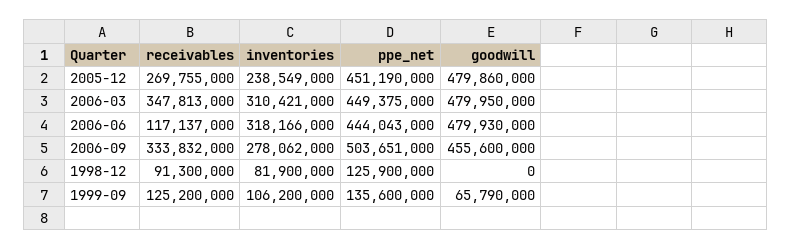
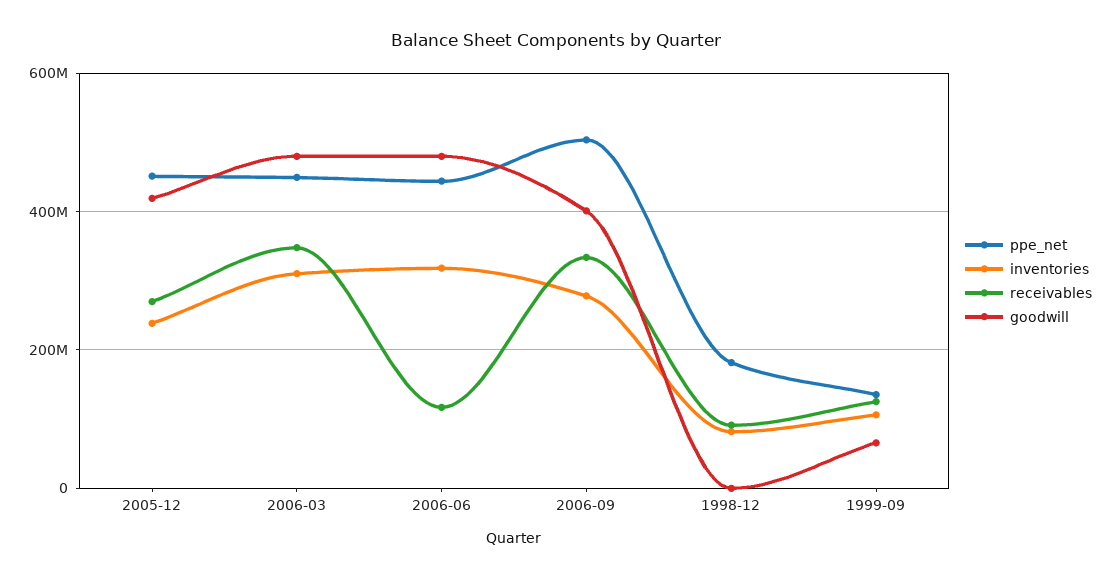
goodwill, 2005-12: 479860000 -> 420000000
goodwill, 2006-09: 455600000 -> 400000000
ppe_net, 1998-12: 125900000 -> 180000000

